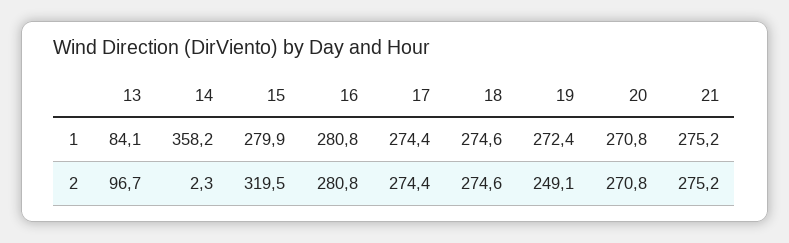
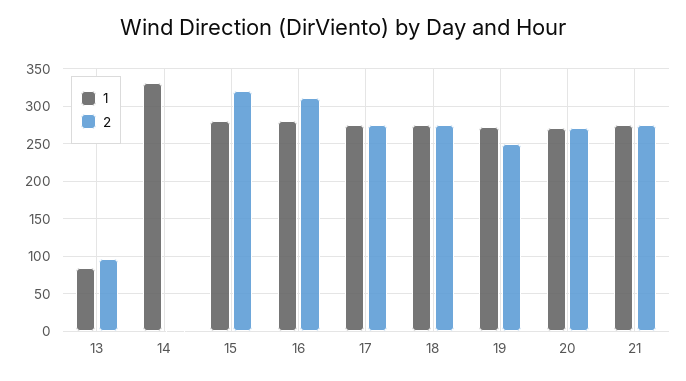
1, 14: 358.2 -> 330
2, 16: 280.8 -> 310

